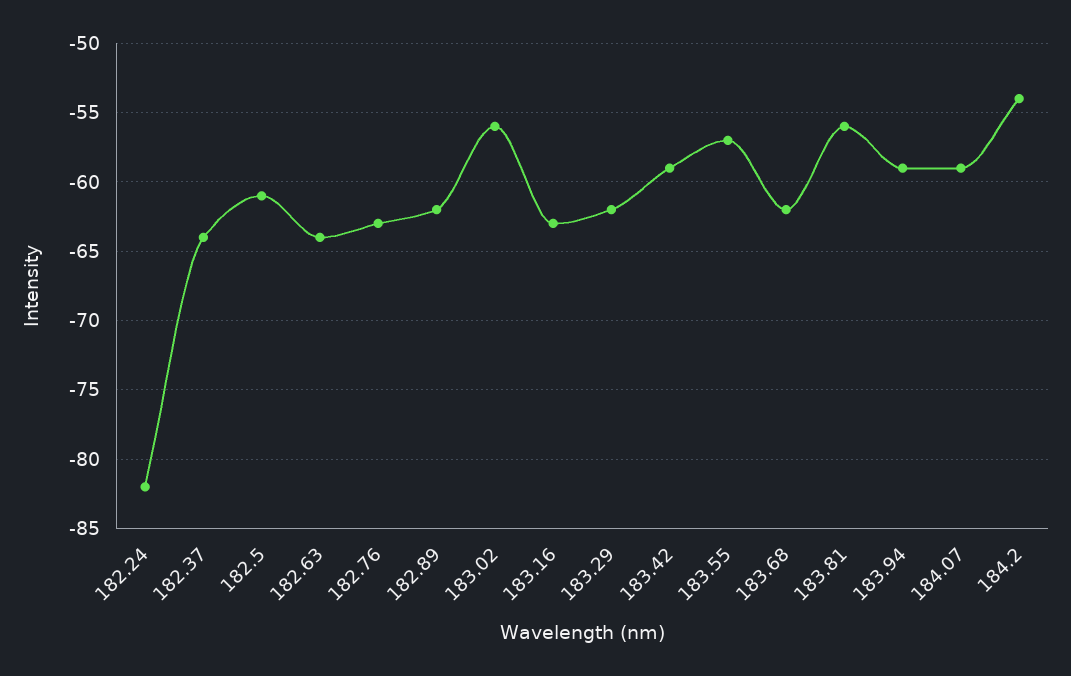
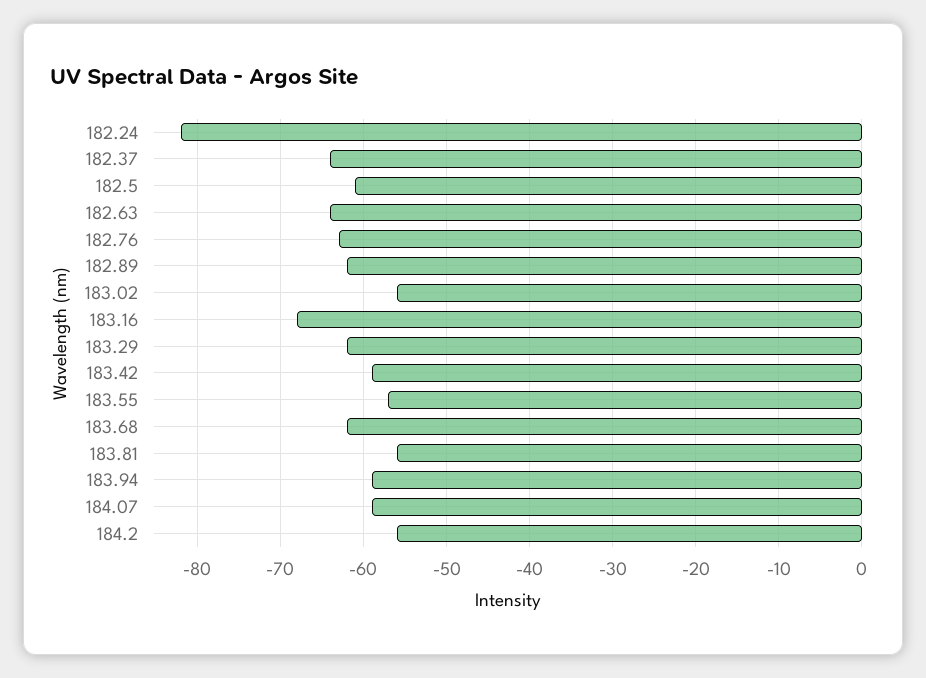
183.16: -63 -> -68
184.2: -54 -> -56

